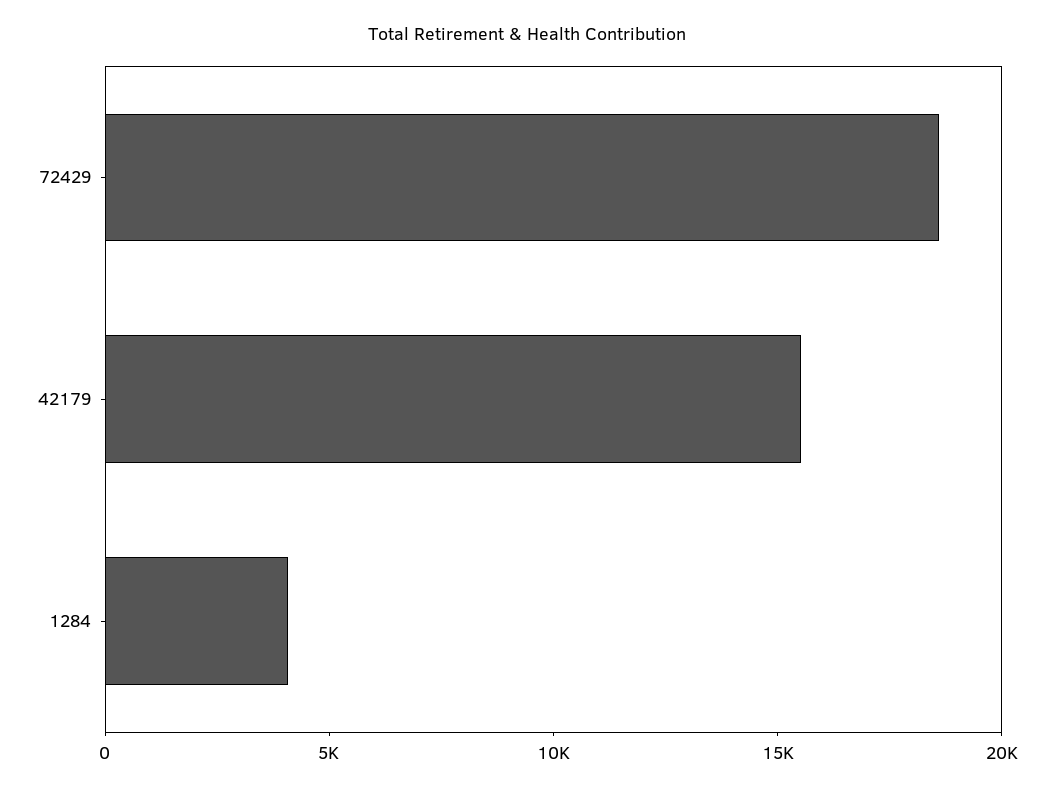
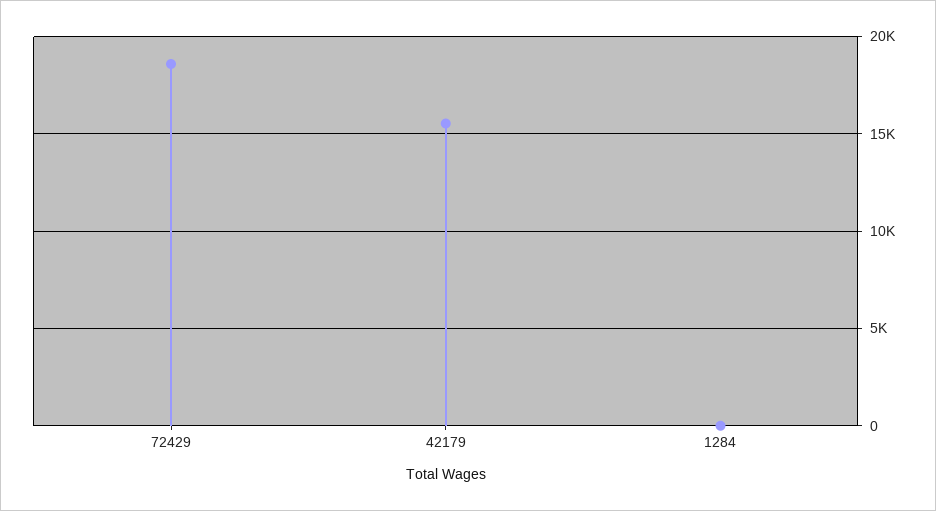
1284: 4000 -> 0

